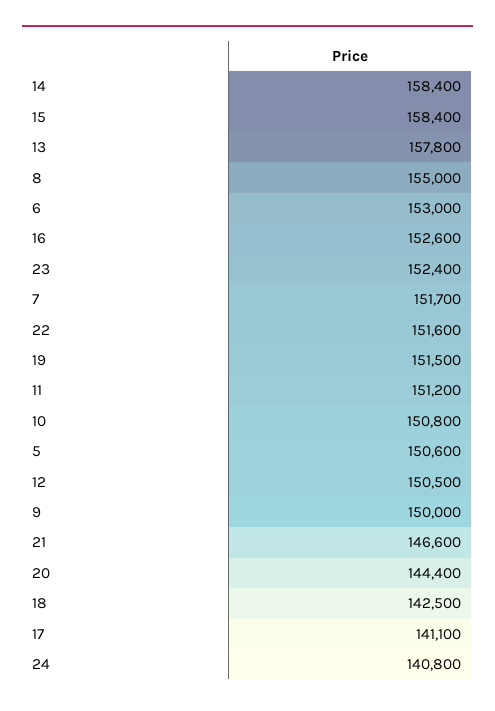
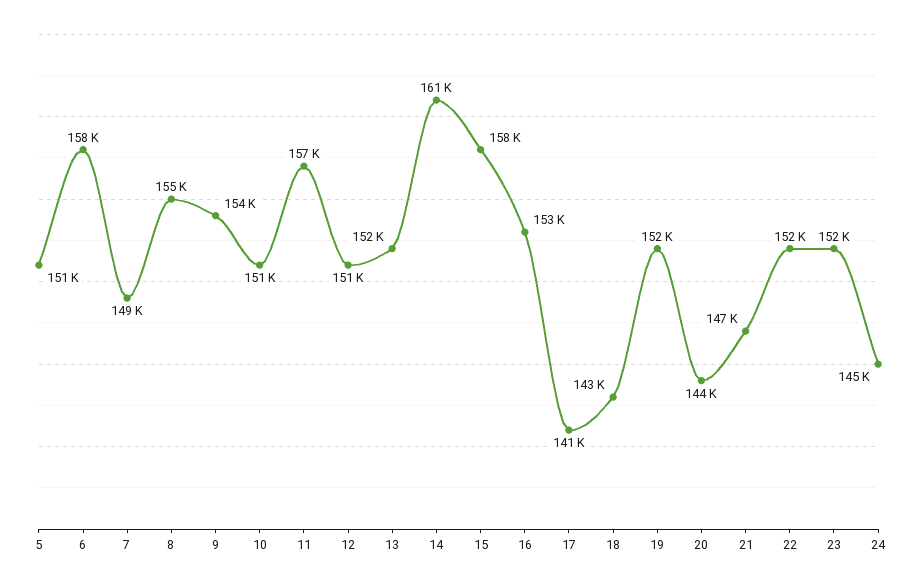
14: 158400 -> 161000
13: 157800 -> 152000
6: 153000 -> 158000
7: 151700 -> 149000
11: 151200 -> 157000
9: 150000 -> 154000
24: 140800 -> 145000

